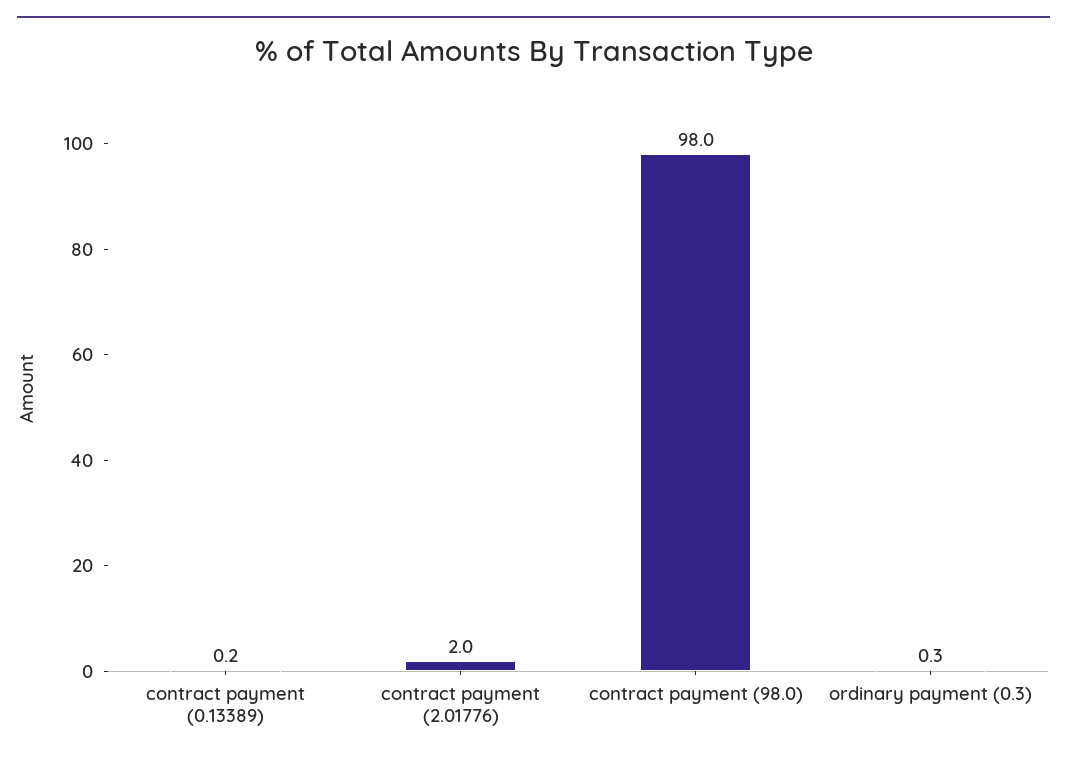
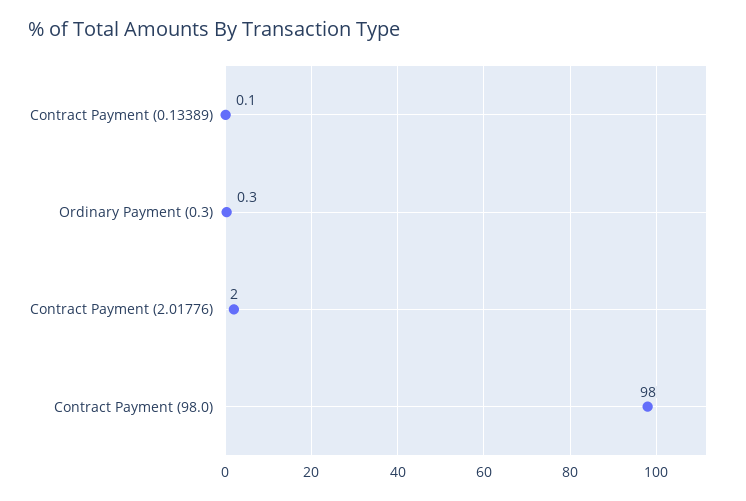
contract payment (0.13389): 0.2 -> 0.1

